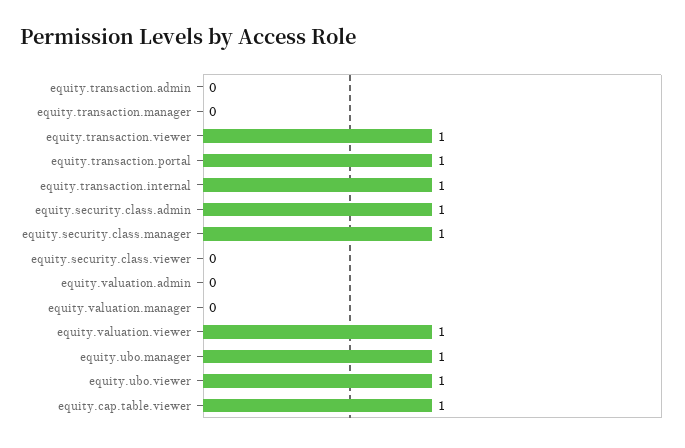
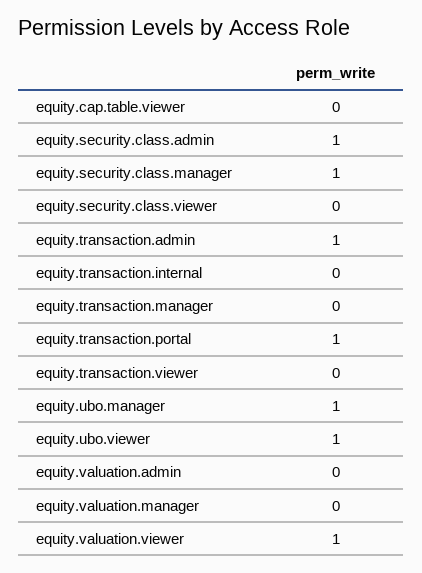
equity.transaction.admin: 0 -> 1
equity.transaction.viewer: 1 -> 0
equity.transaction.internal: 1 -> 0
equity.cap.table.viewer: 1 -> 0

